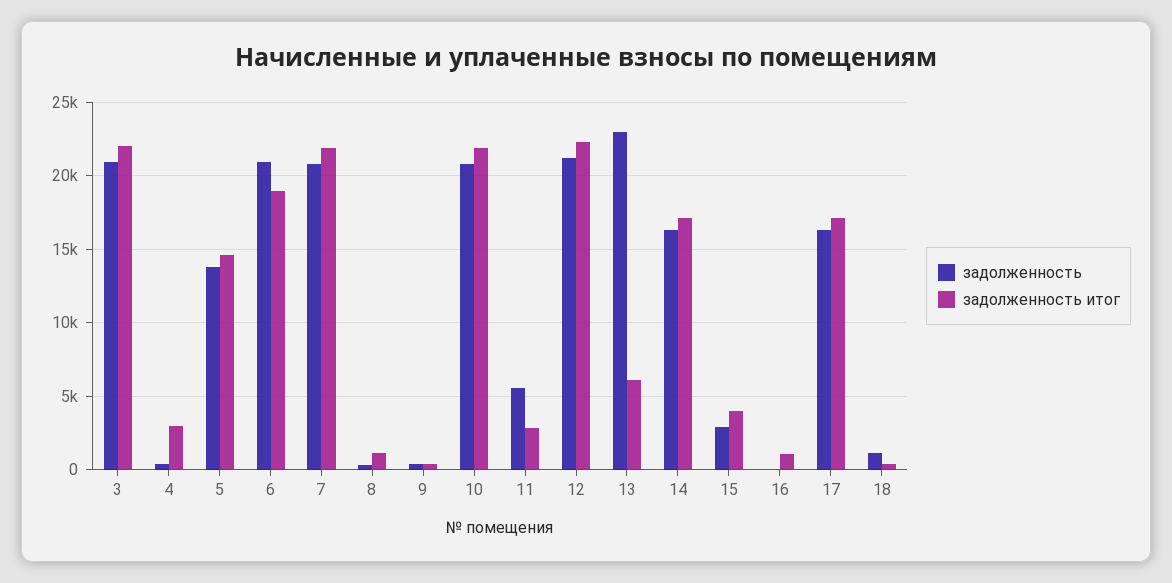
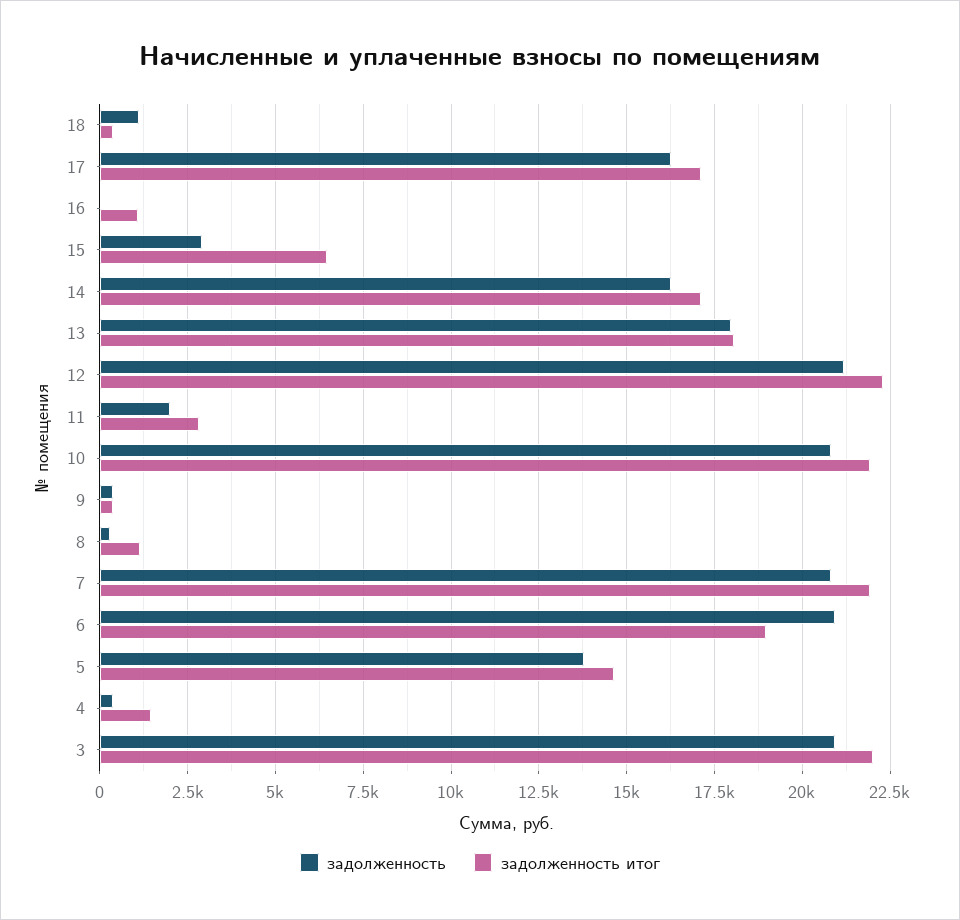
задолженность итог, 4: 3000 -> 1500
задолженность, 11: 5500 -> 2000
задолженность, 13: 23000 -> 18000
задолженность итог, 13: 6000 -> 18000
задолженность итог, 15: 4000 -> 6500

